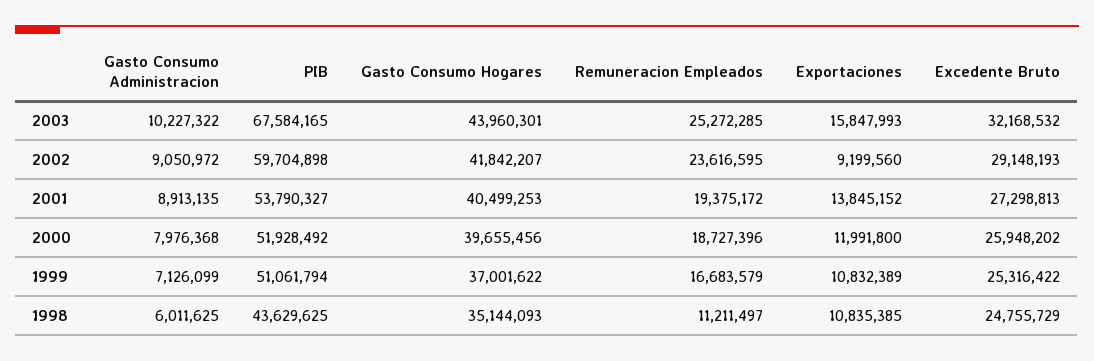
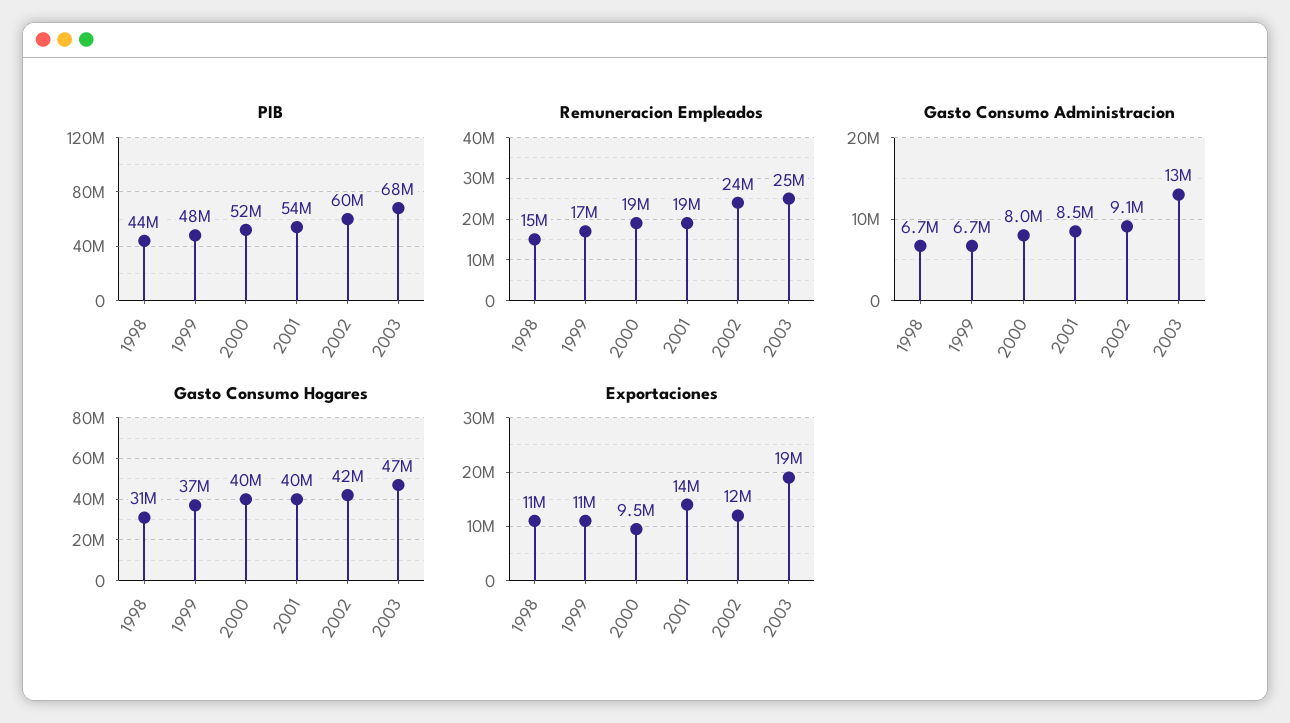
Gasto Consumo Administracion, 2003: 10227322 -> 13000000
Gasto Consumo Hogares, 2003: 43960301 -> 47000000
Exportaciones, 2003: 15847993 -> 19000000
Excedente Bruto, 2003: 32168532 -> none
Exportaciones, 2002: 9199560 -> 12000000
Excedente Bruto, 2002: 29148193 -> none
Gasto Consumo Administracion, 2001: 8913135 -> 8500000
Excedente Bruto, 2001: 27298813 -> none
Exportaciones, 2000: 11991800 -> 9500000
Excedente Bruto, 2000: 25948202 -> none
Gasto Consumo Administracion, 1999: 7126099 -> 6700000
PIB, 1999: 51061794 -> 48000000
Excedente Bruto, 1999: 25316422 -> none
Gasto Consumo Administracion, 1998: 6011625 -> 6700000
Gasto Consumo Hogares, 1998: 35144093 -> 31000000
Remuneracion Empleados, 1998: 11211497 -> 15000000
Excedente Bruto, 1998: 24755729 -> none

